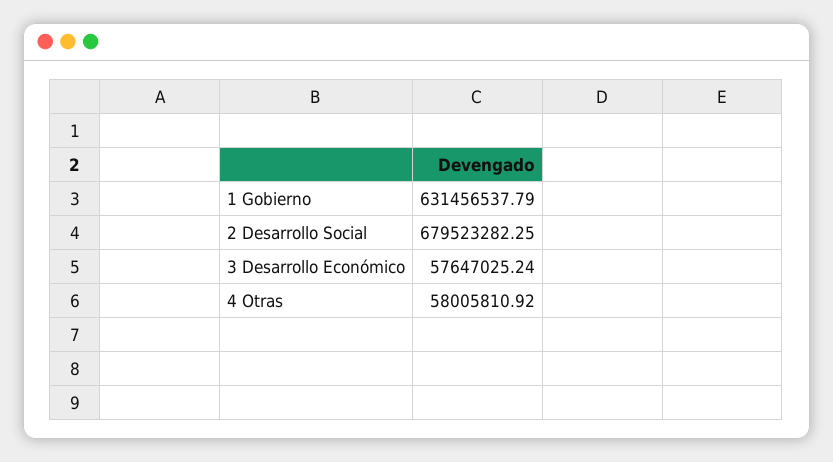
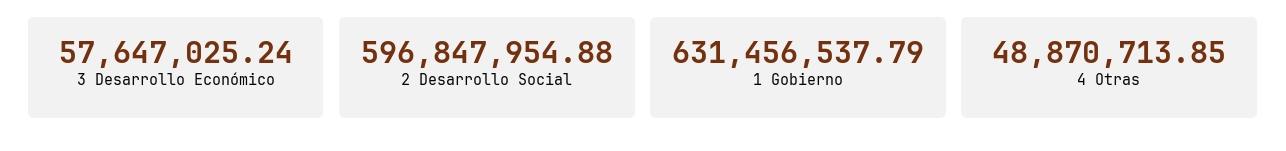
2 Desarrollo Social: 679523282.25 -> 596847954.88
4 Otras: 58005810.92 -> 48870713.85

